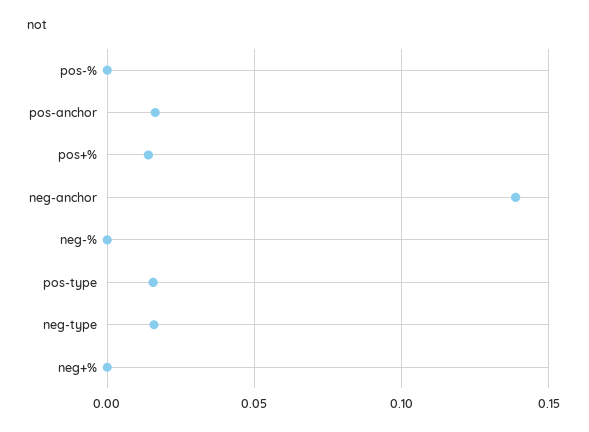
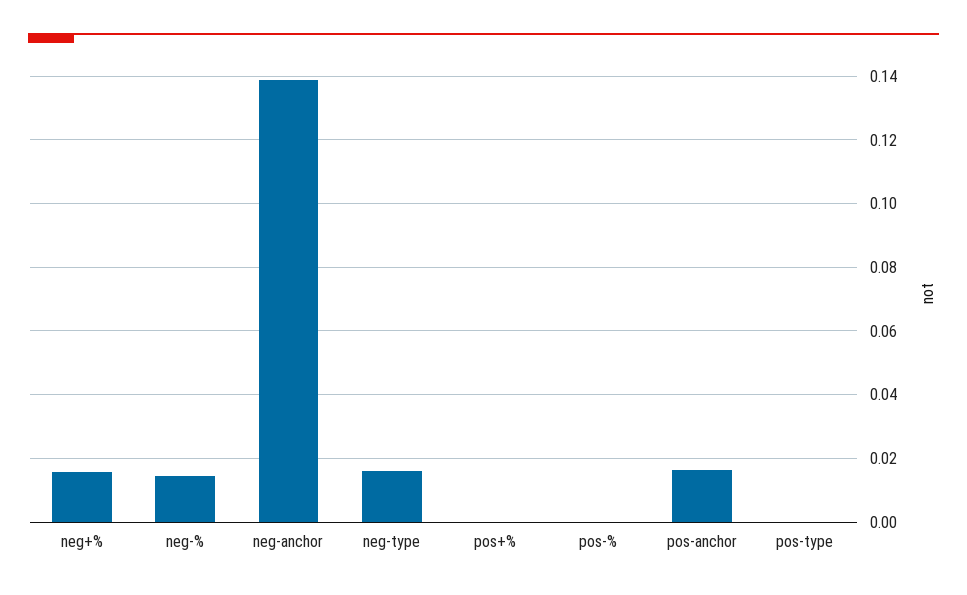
pos+%: 0.015 -> 0
neg-%: 0 -> 0.014
pos-type: 0.015 -> 0
neg+%: 0 -> 0.016

